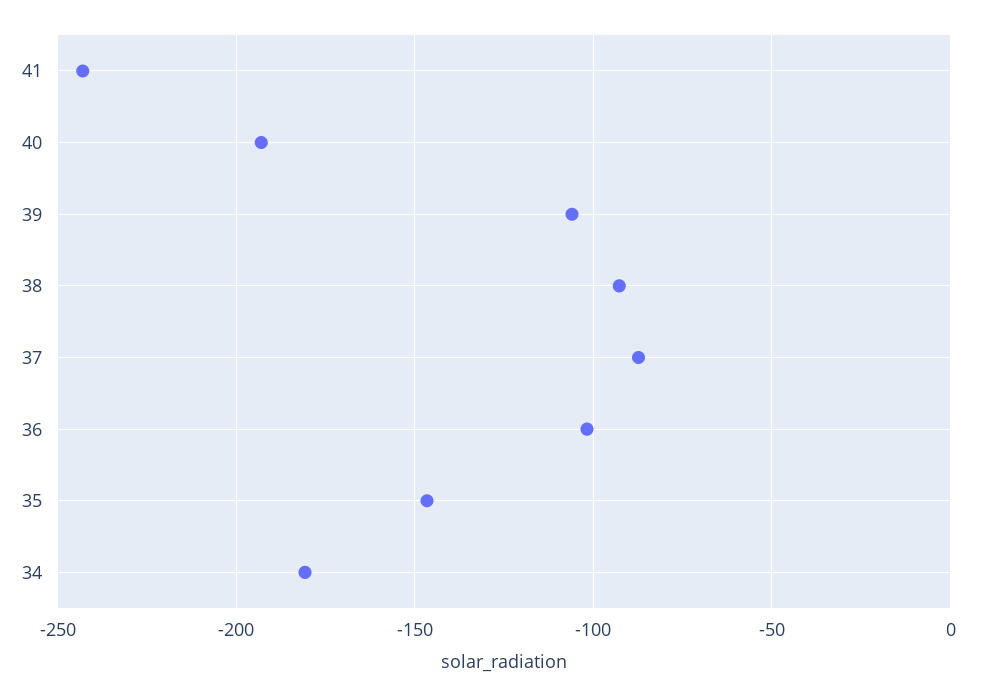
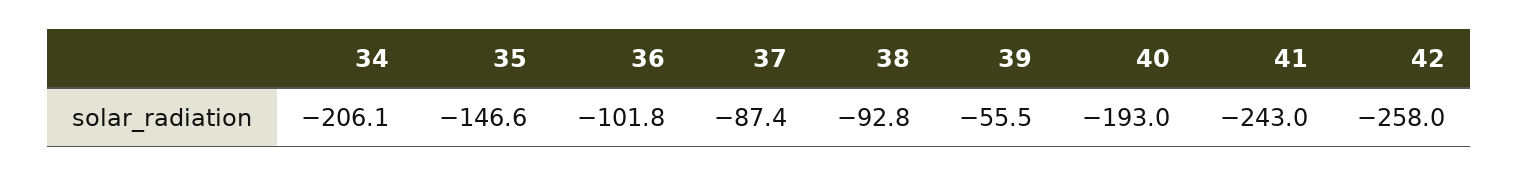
39: -105 -> -55.5
34: -180 -> -206.1
42: none -> -258

